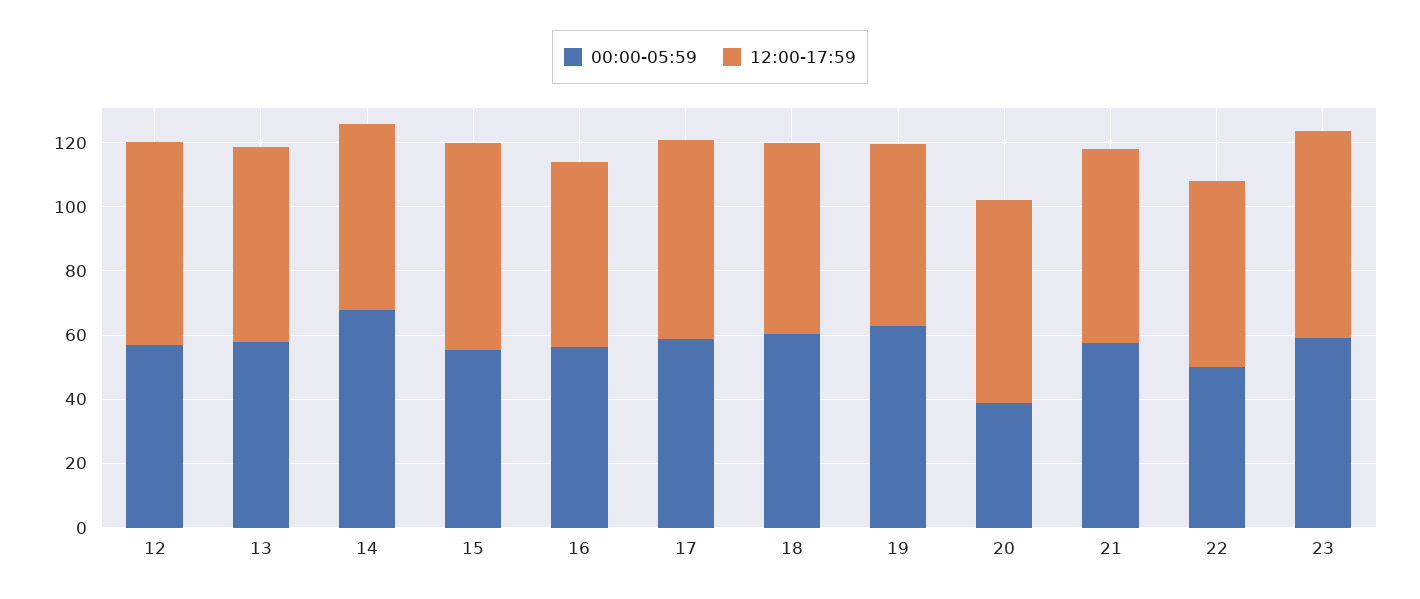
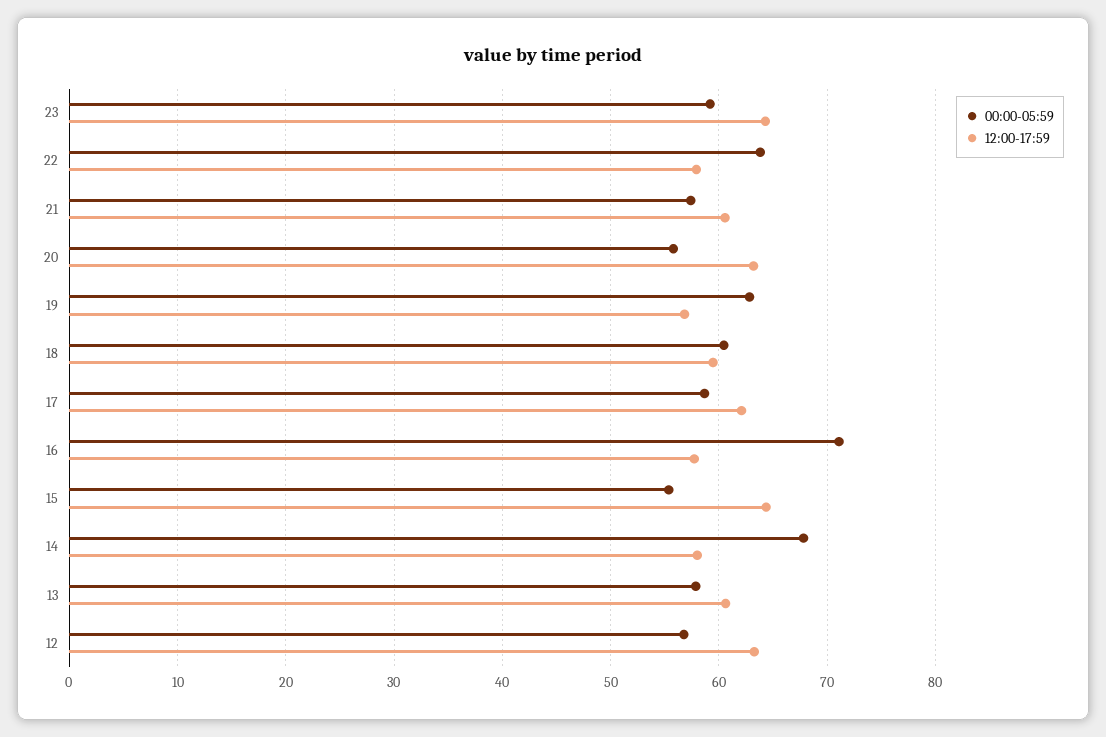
00:00-05:59, 16: 55 -> 71
00:00-05:59, 20: 40 -> 56
00:00-05:59, 22: 50 -> 64

